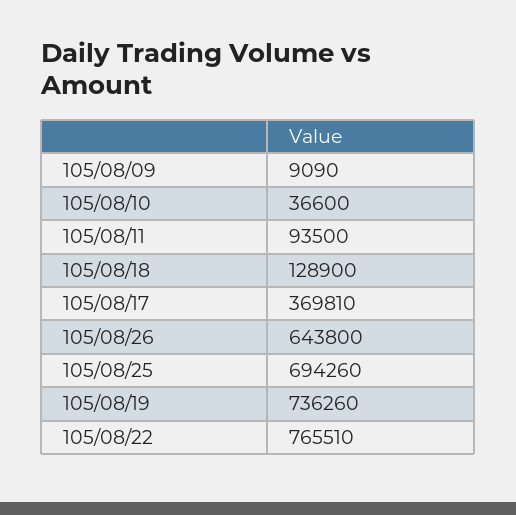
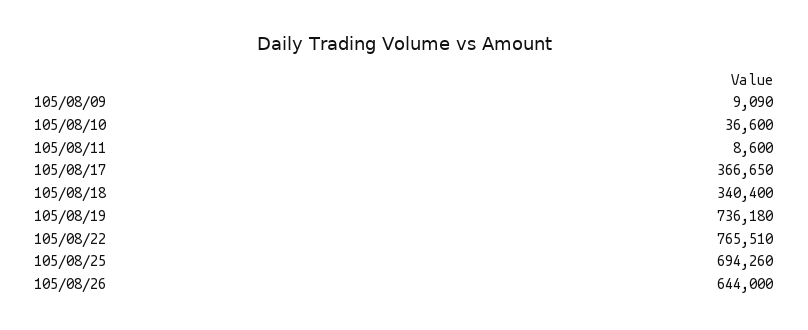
105/08/11: 93500 -> 8600
105/08/18: 128900 -> 340400
105/08/17: 369810 -> 366650
105/08/26: 643800 -> 644000
105/08/19: 736260 -> 736180

